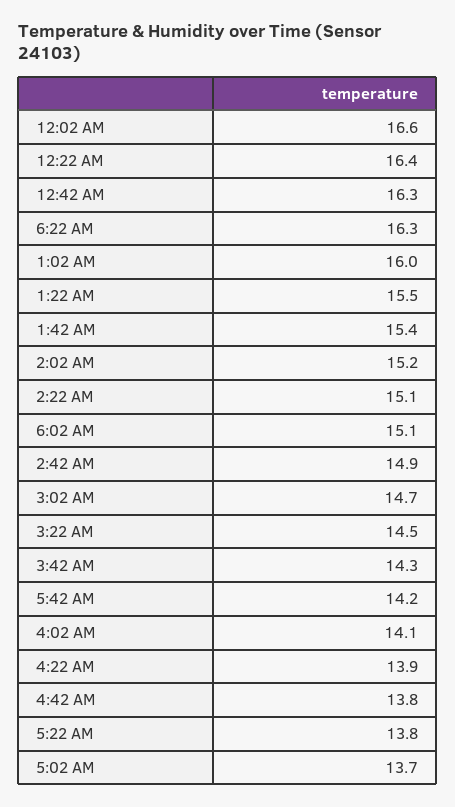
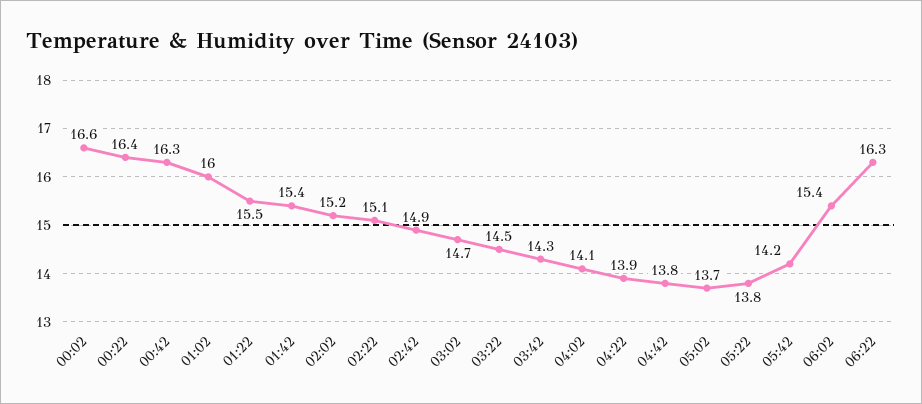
6:02 AM: 15.1 -> 15.4

